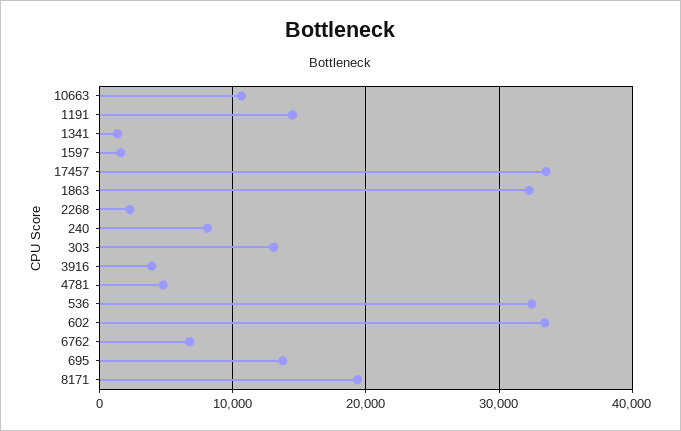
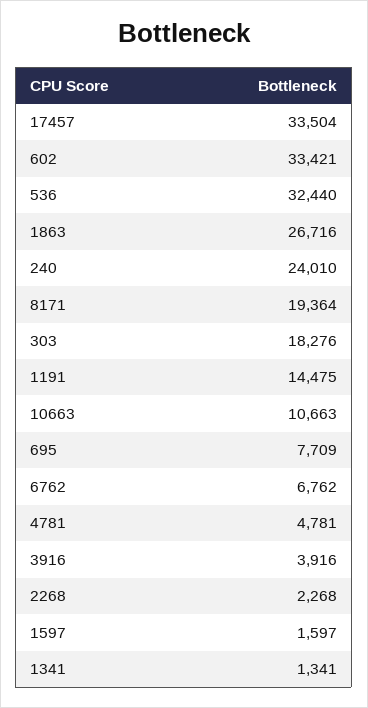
1863: 32000 -> 26716
240: 8000 -> 24010
303: 13000 -> 18276
695: 14000 -> 7709

